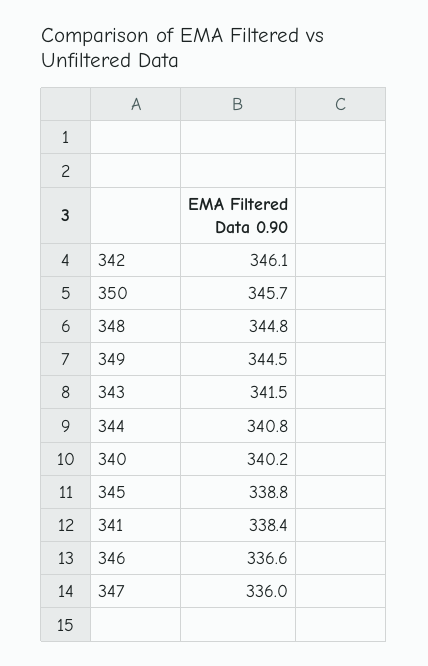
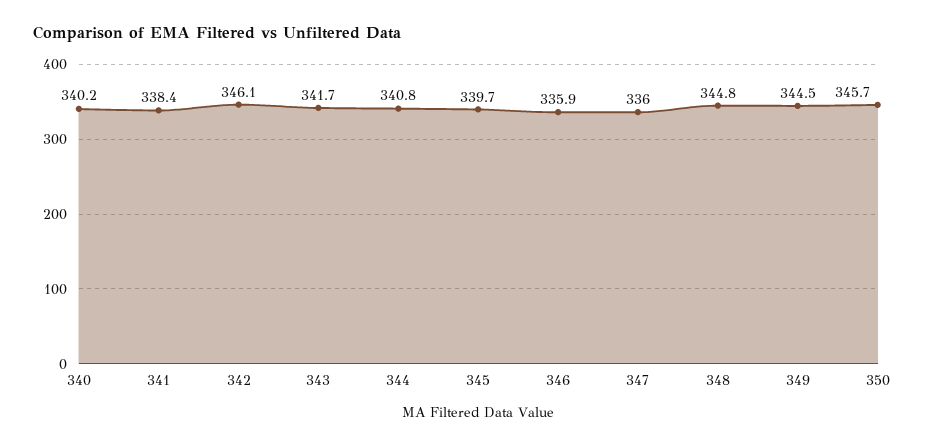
343: 341.5 -> 341.7
345: 338.8 -> 339.7
346: 336.6 -> 335.9

